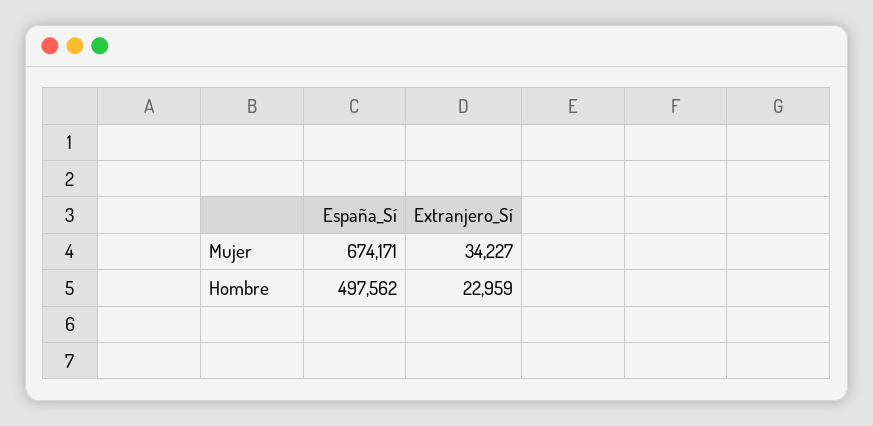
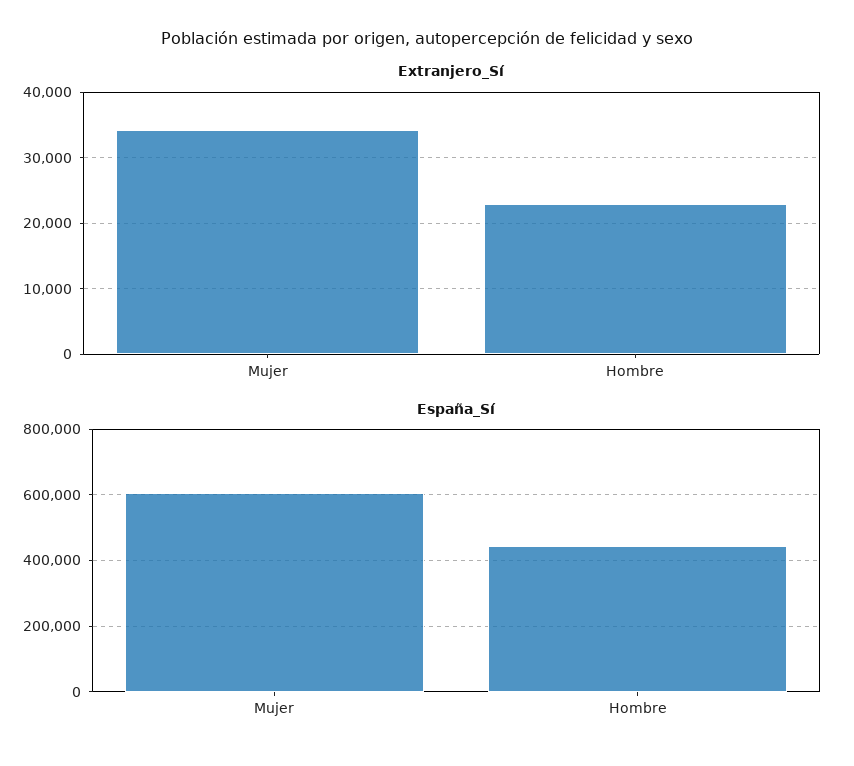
España_Sí, Mujer: 674171 -> 600000
España_Sí, Hombre: 497562 -> 440000

